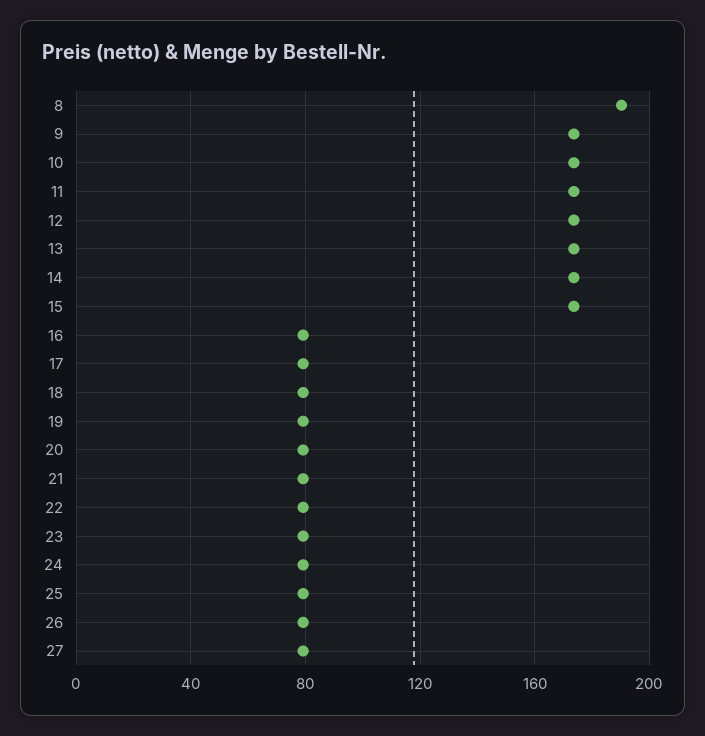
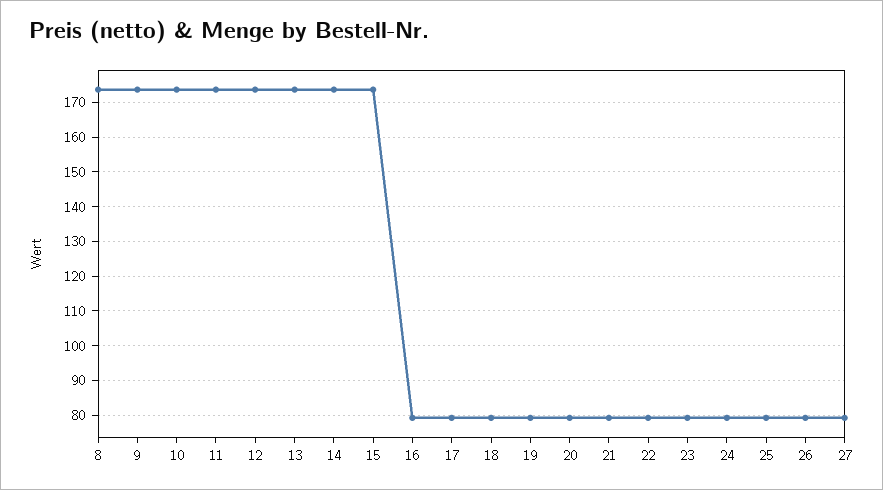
8: 190 -> 174

